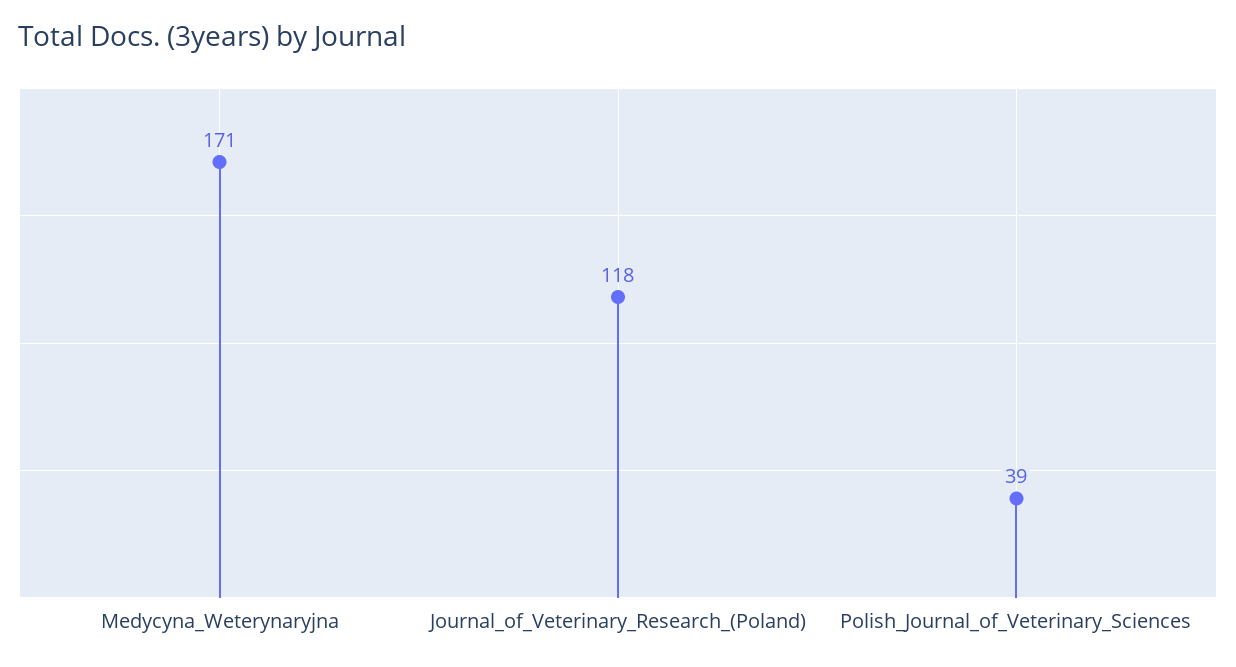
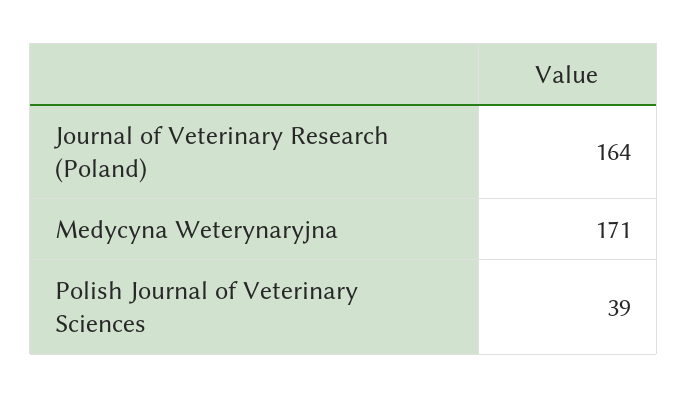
Journal_of_Veterinary_Research_(Poland): 118 -> 164

